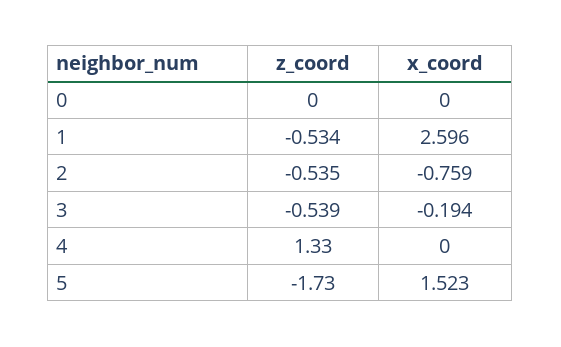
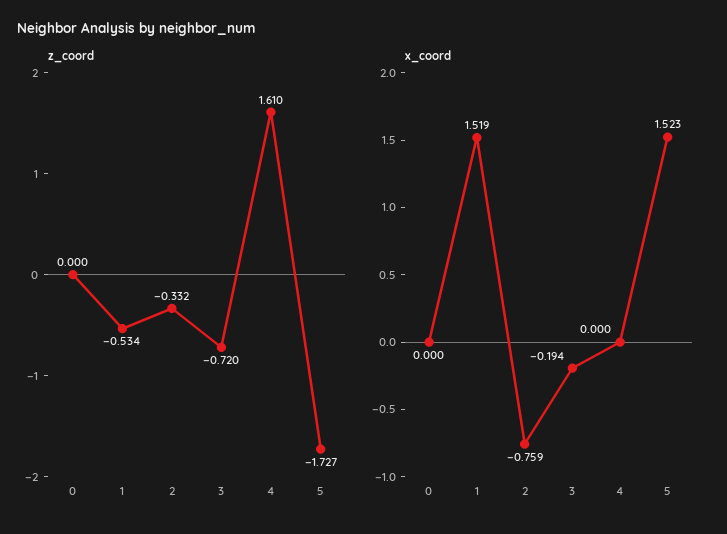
x_coord, 1: 2.596 -> 1.519
z_coord, 2: -0.535 -> -0.332
z_coord, 3: -0.539 -> -0.72
z_coord, 4: 1.33 -> 1.61
z_coord, 5: -1.73 -> -1.727

